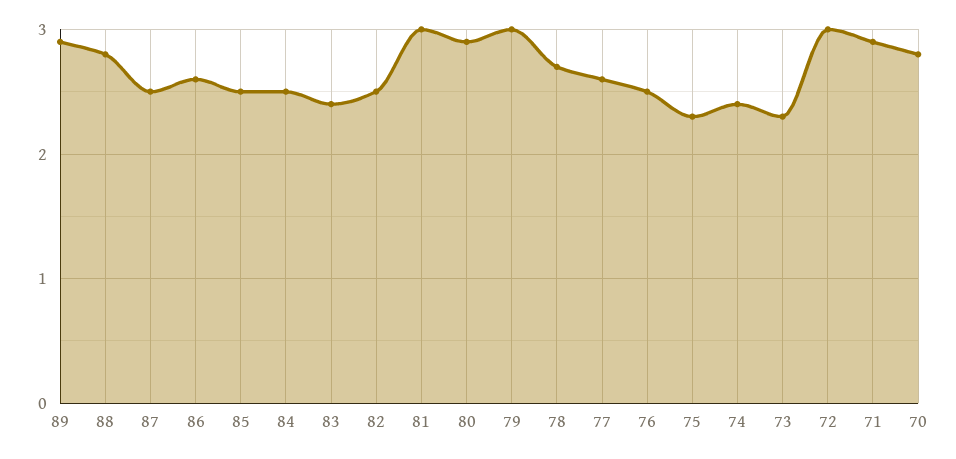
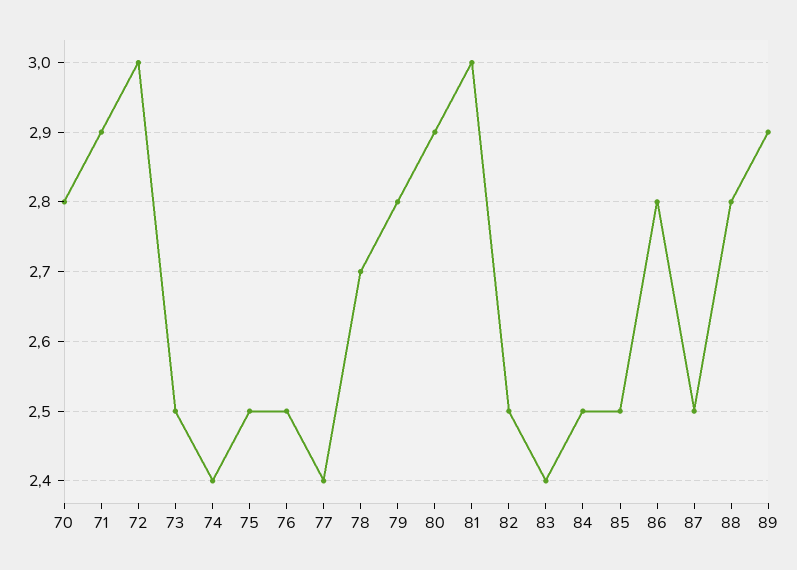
86: 2.6 -> 2.8
79: 3 -> 2.8
77: 2.6 -> 2.4
75: 2.3 -> 2.5
73: 2.3 -> 2.5

